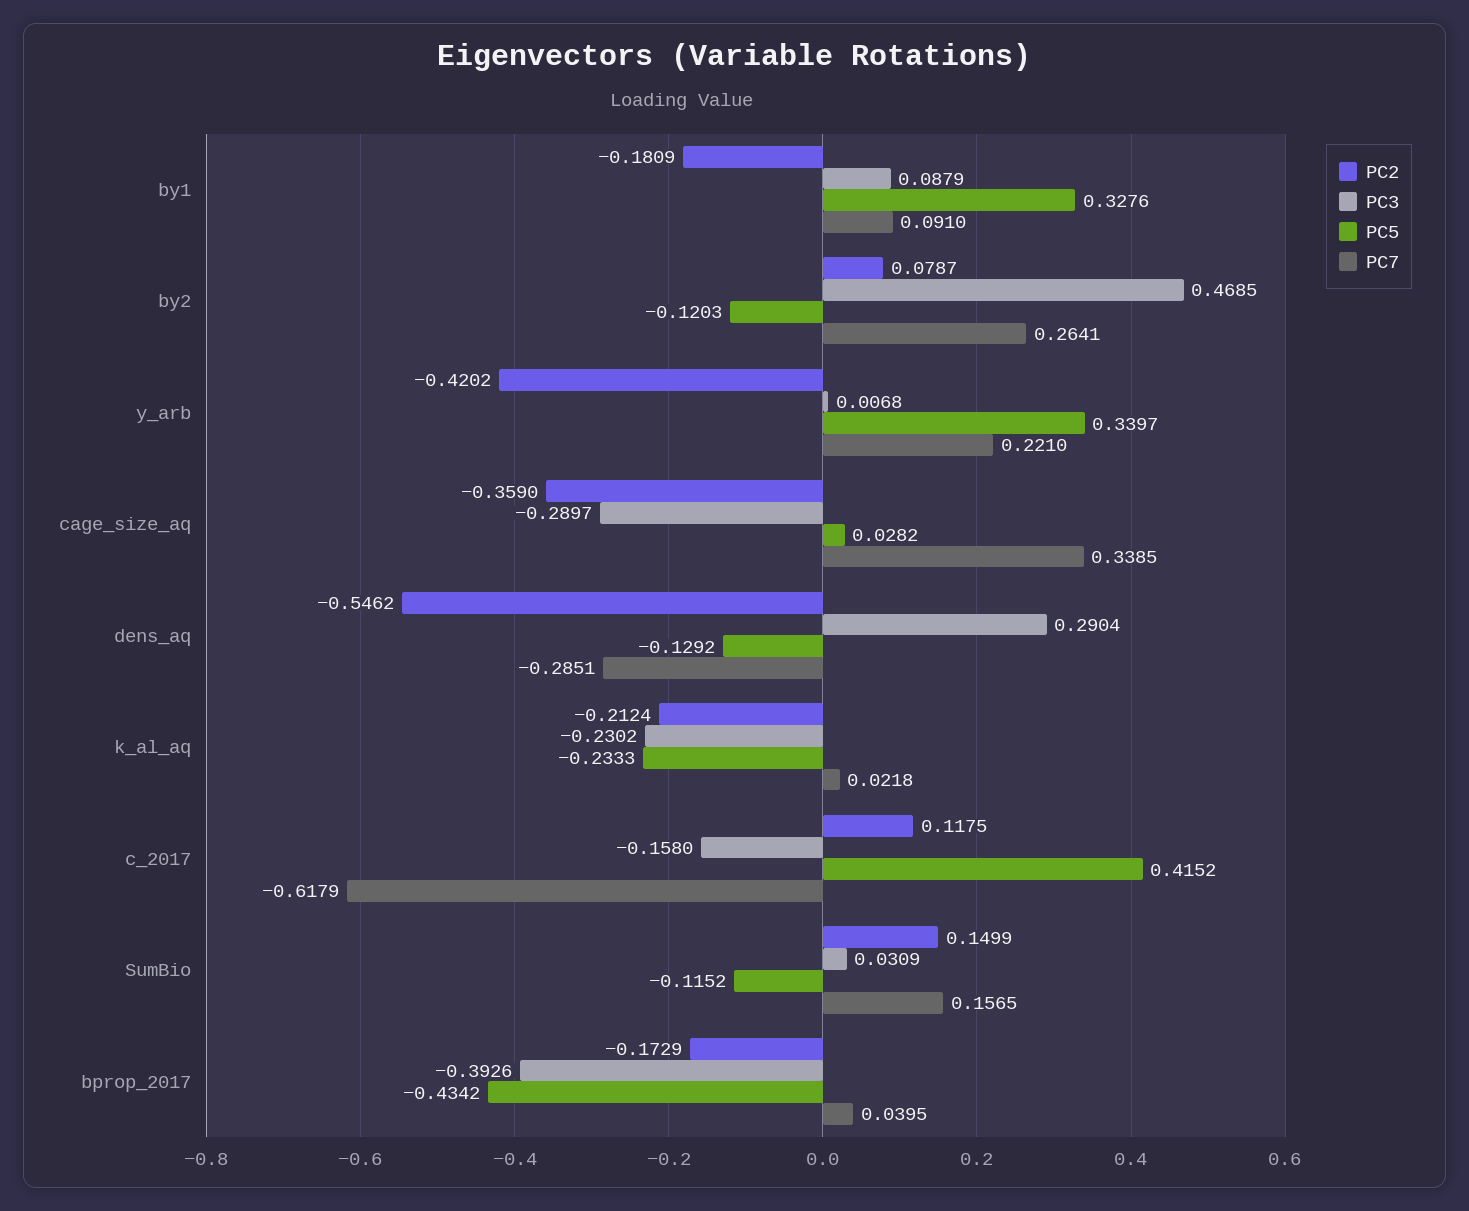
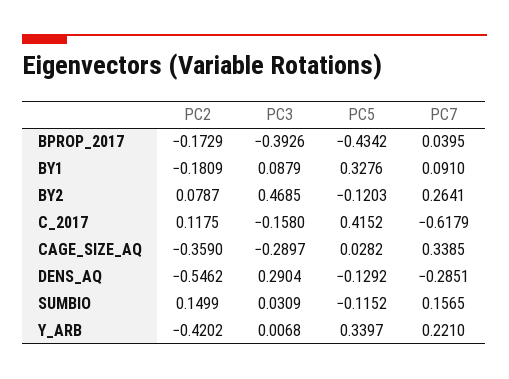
PC2, k_al_aq: -0.2124 -> none
PC3, k_al_aq: -0.2302 -> none
PC5, k_al_aq: -0.2333 -> none
PC7, k_al_aq: 0.0218 -> none

